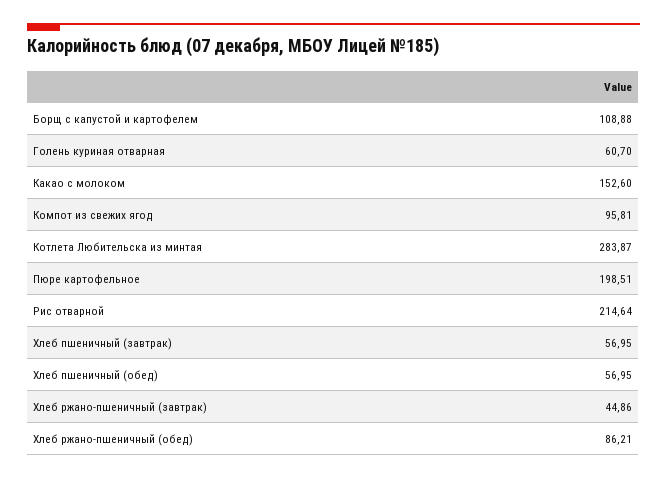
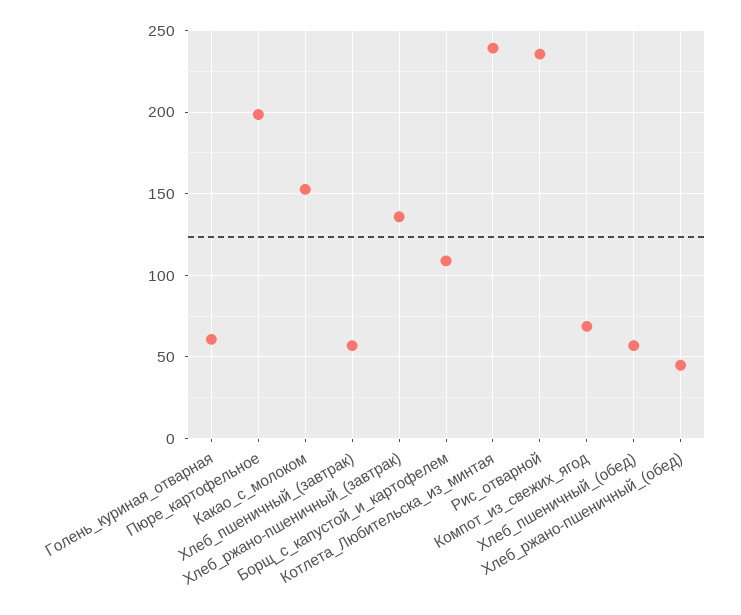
Компот из свежих ягод: 95.81 -> 70
Котлета Любительска из минтая: 283.87 -> 240
Рис отварной: 214.64 -> 235
Хлеб ржано-пшеничный (завтрак): 44.86 -> 135
Хлеб ржано-пшеничный (обед): 86.21 -> 45

